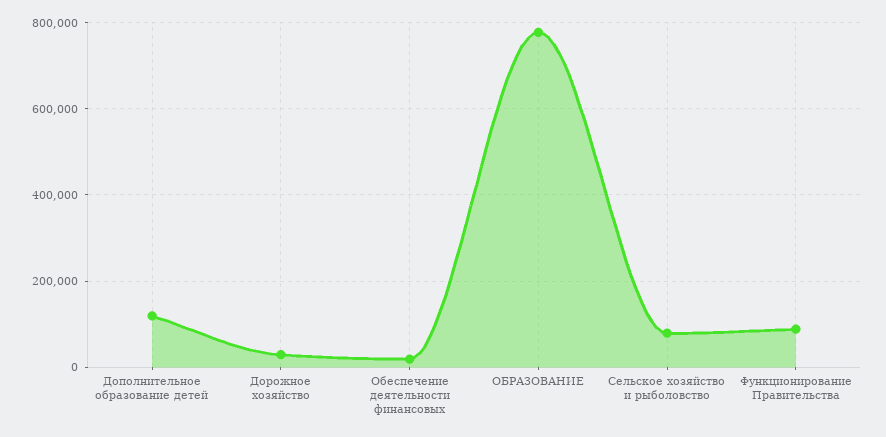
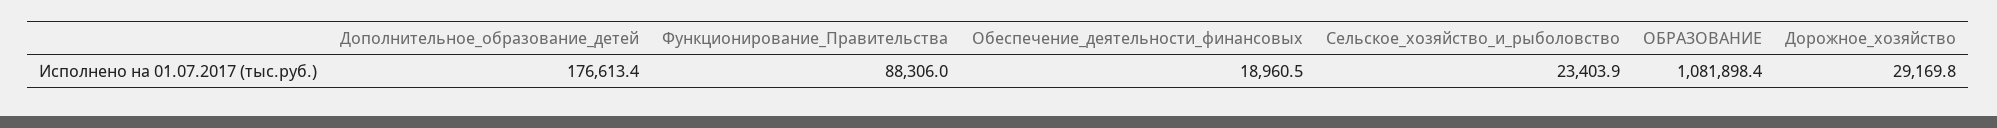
Дополнительное образование детей: 120000 -> 176613.4
ОБРАЗОВАНИЕ: 780000 -> 1081898.4
Сельское хозяйство и рыболовство: 80000 -> 23403.9

